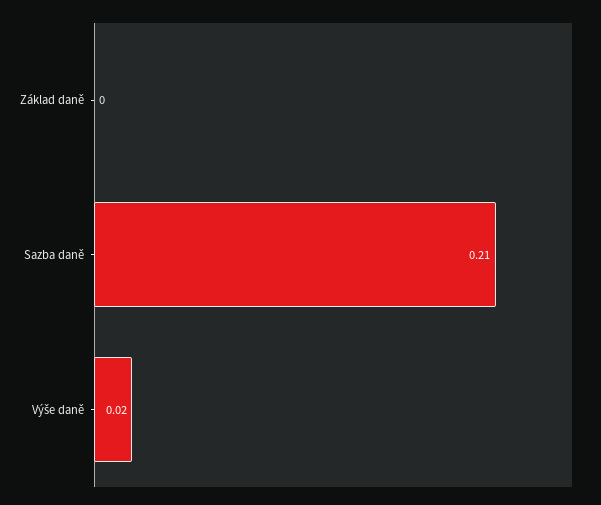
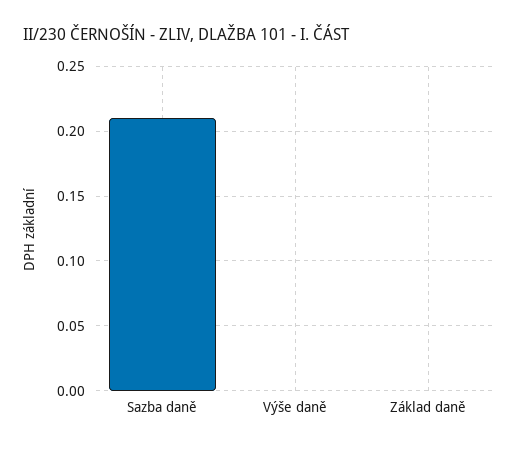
Výše daně: 0.02 -> 0

